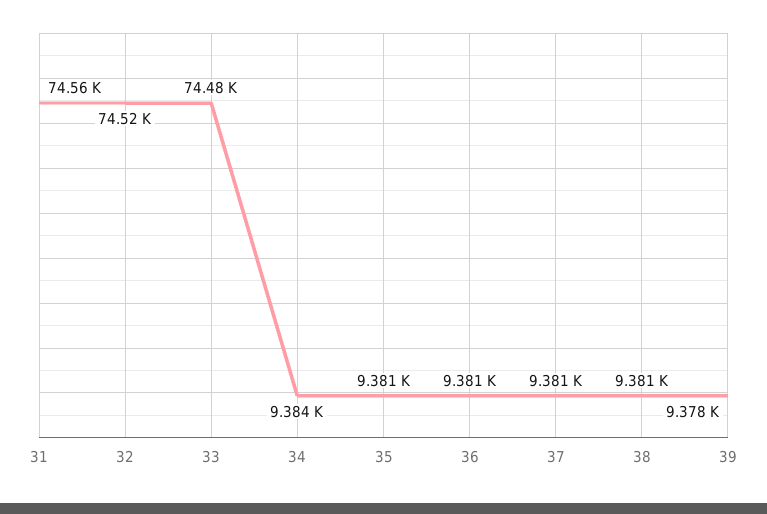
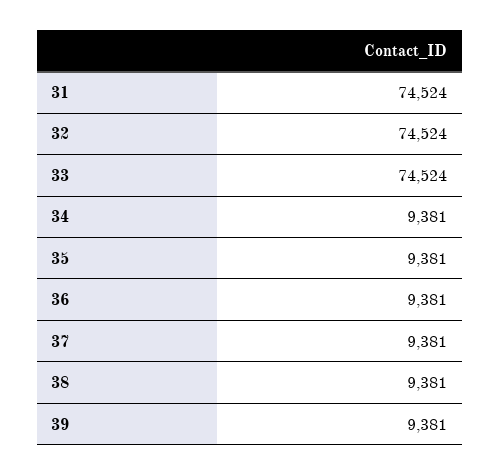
31: 74560 -> 74524
33: 74480 -> 74524
34: 9384 -> 9381
39: 9378 -> 9381

